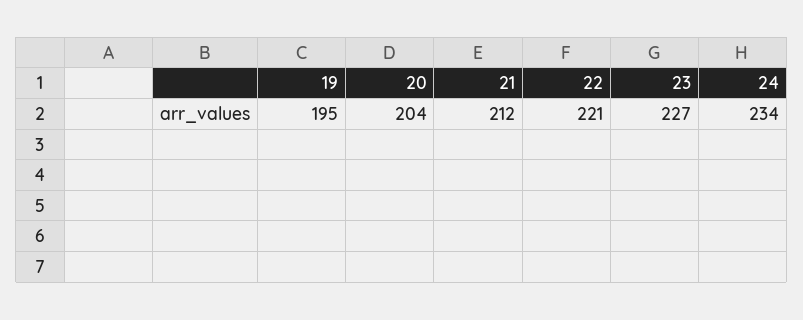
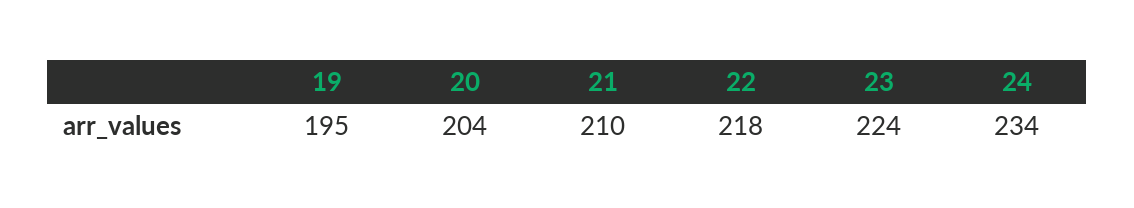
21: 212 -> 210
22: 221 -> 218
23: 227 -> 224

